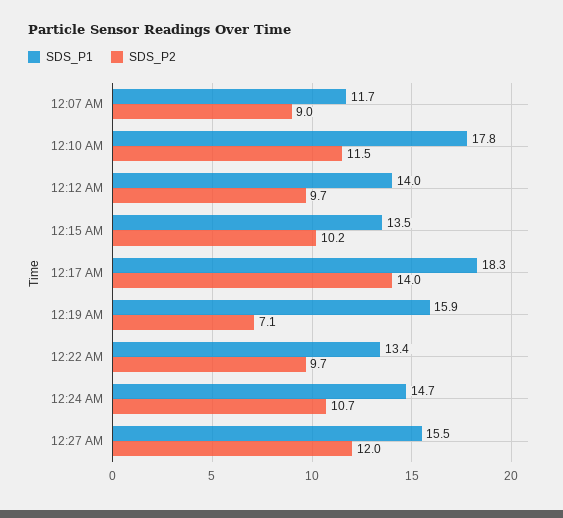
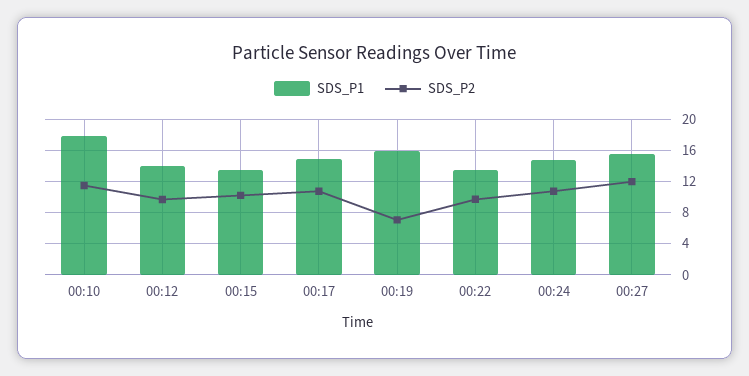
SDS_P1, 12:07 AM: 11.7 -> none
SDS_P2, 12:07 AM: 9 -> none
SDS_P1, 12:17 AM: 18.3 -> 15
SDS_P2, 12:17 AM: 14 -> 11

